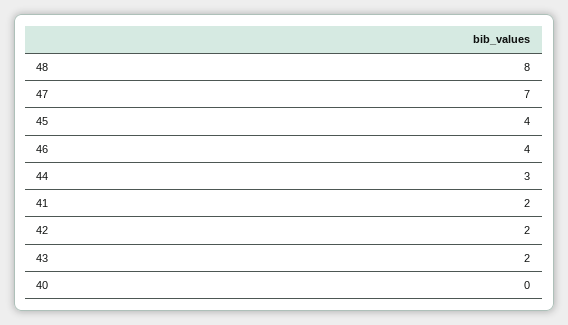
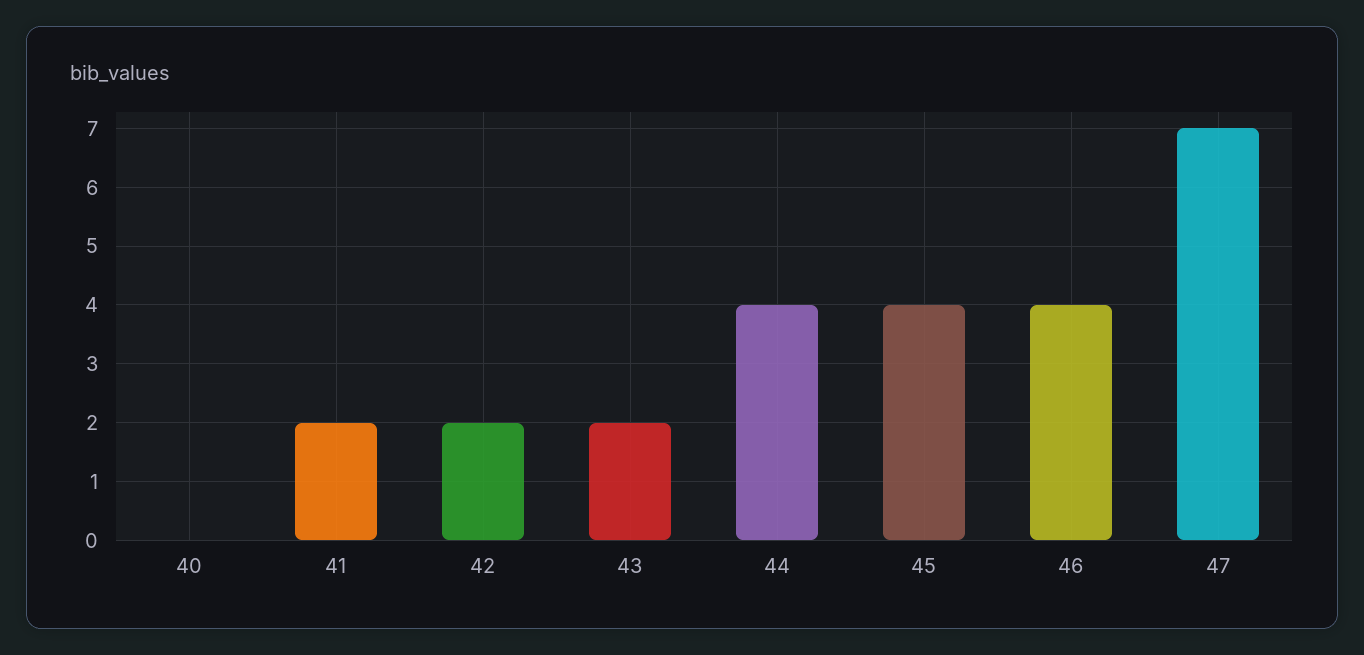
48: 8 -> none
44: 3 -> 4

